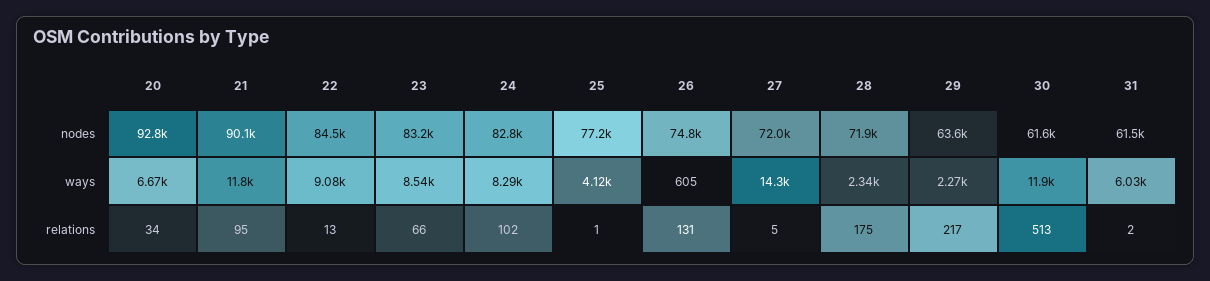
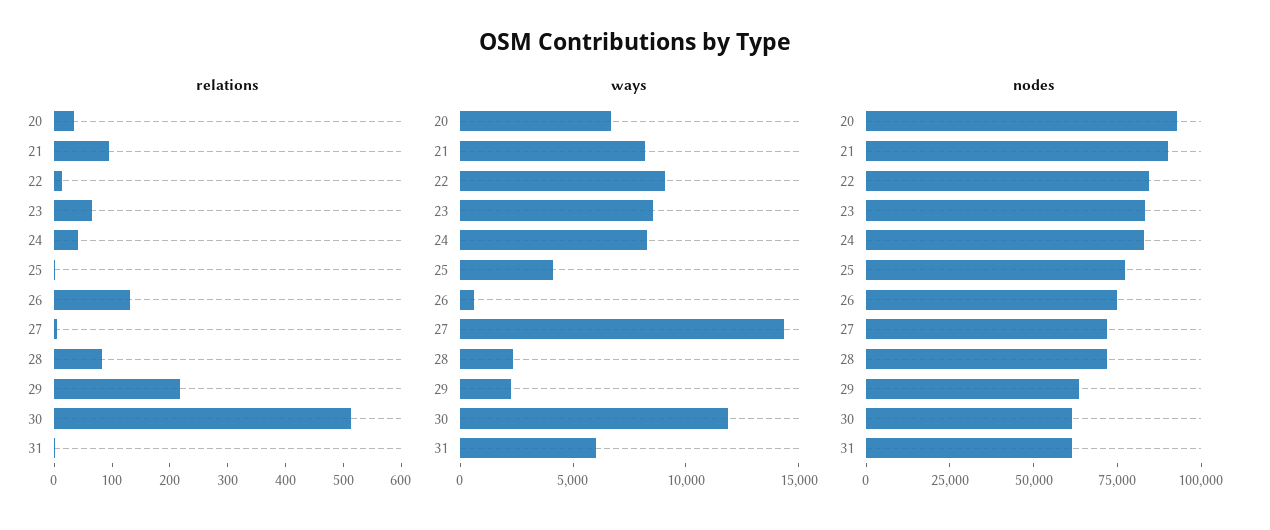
ways, 21: 11800 -> 8000
relations, 24: 102 -> 40
relations, 28: 175 -> 80

